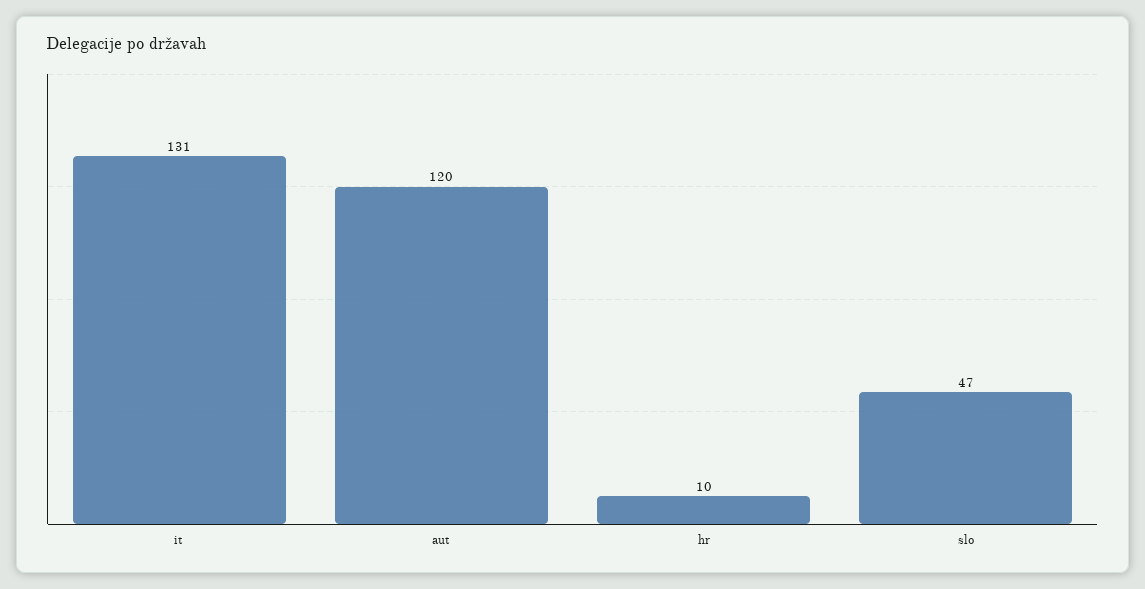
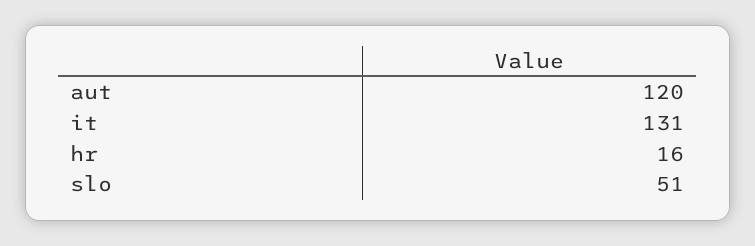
hr: 10 -> 16
slo: 47 -> 51

